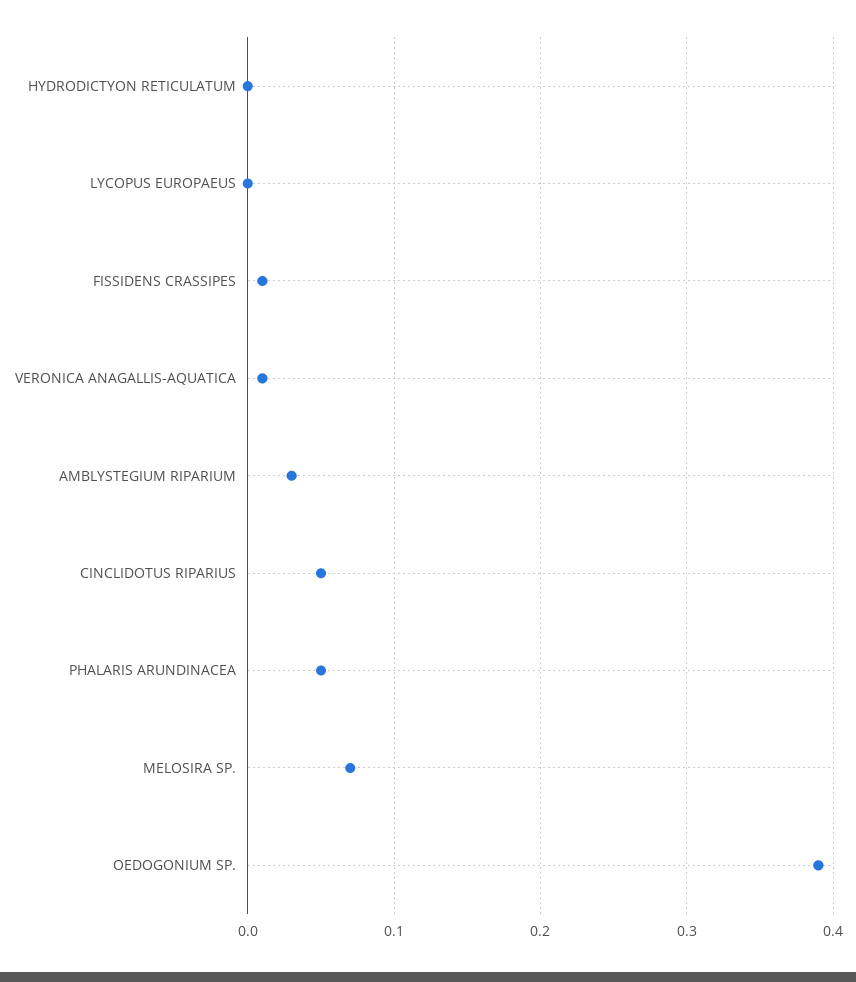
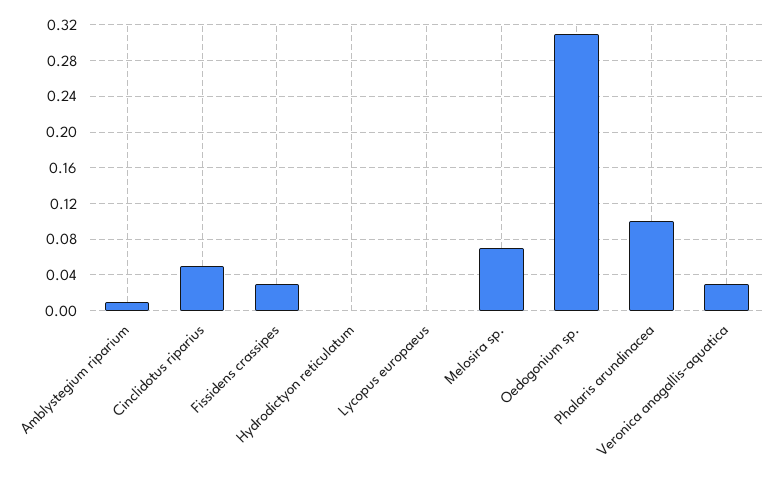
FISSIDENS CRASSIPES: 0.01 -> 0.03
VERONICA ANAGALLIS-AQUATICA: 0.01 -> 0.03
AMBLYSTEGIUM RIPARIUM: 0.03 -> 0.01
PHALARIS ARUNDINACEA: 0.05 -> 0.1
OEDOGONIUM SP.: 0.39 -> 0.31

